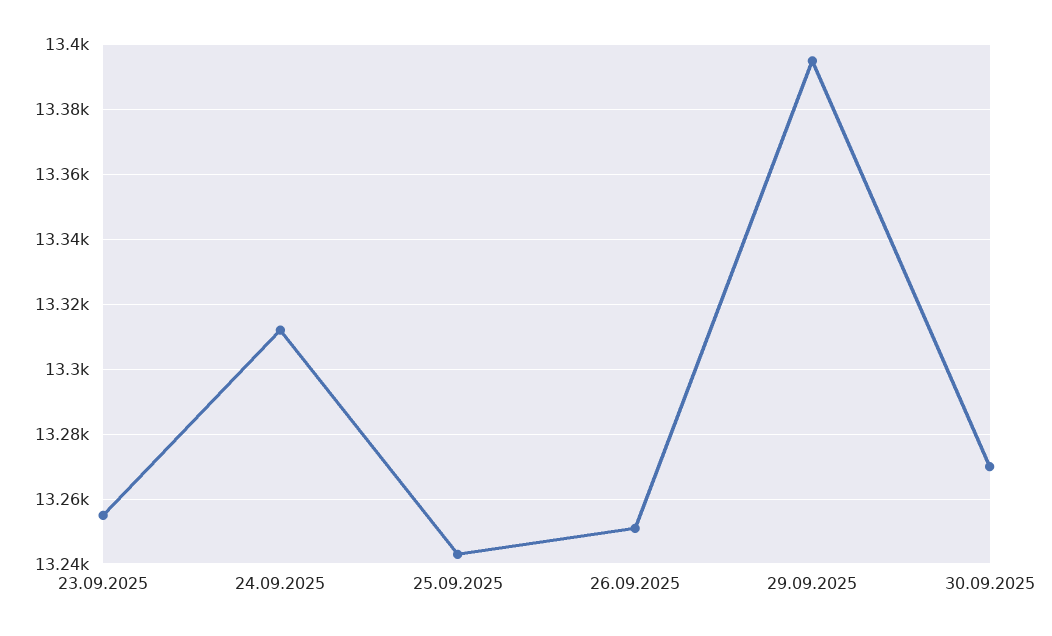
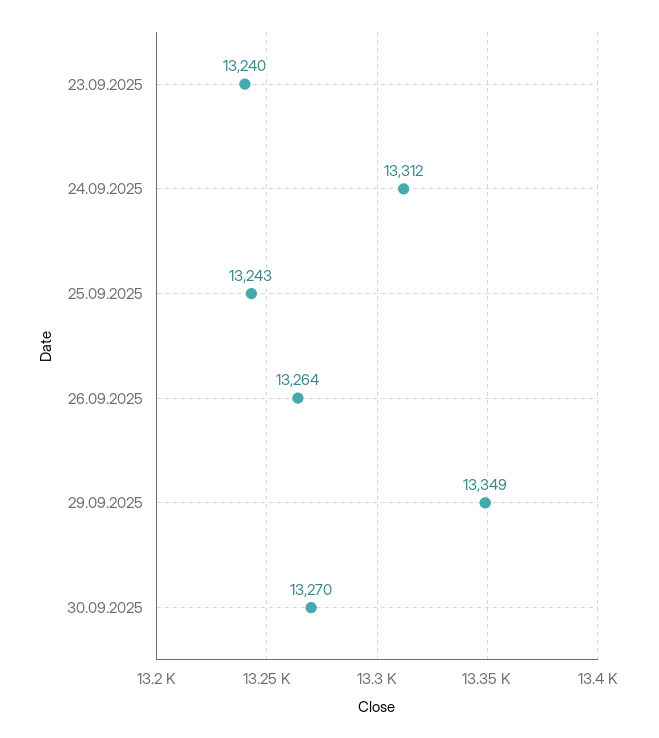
23.09.2025: 13255 -> 13240
26.09.2025: 13250 -> 13264
29.09.2025: 13395 -> 13349

